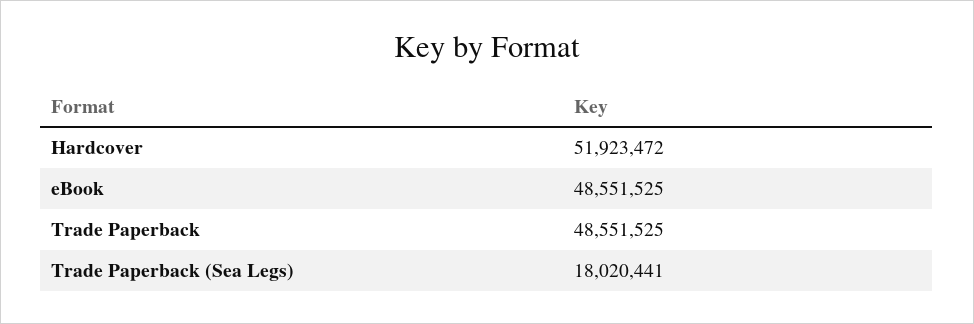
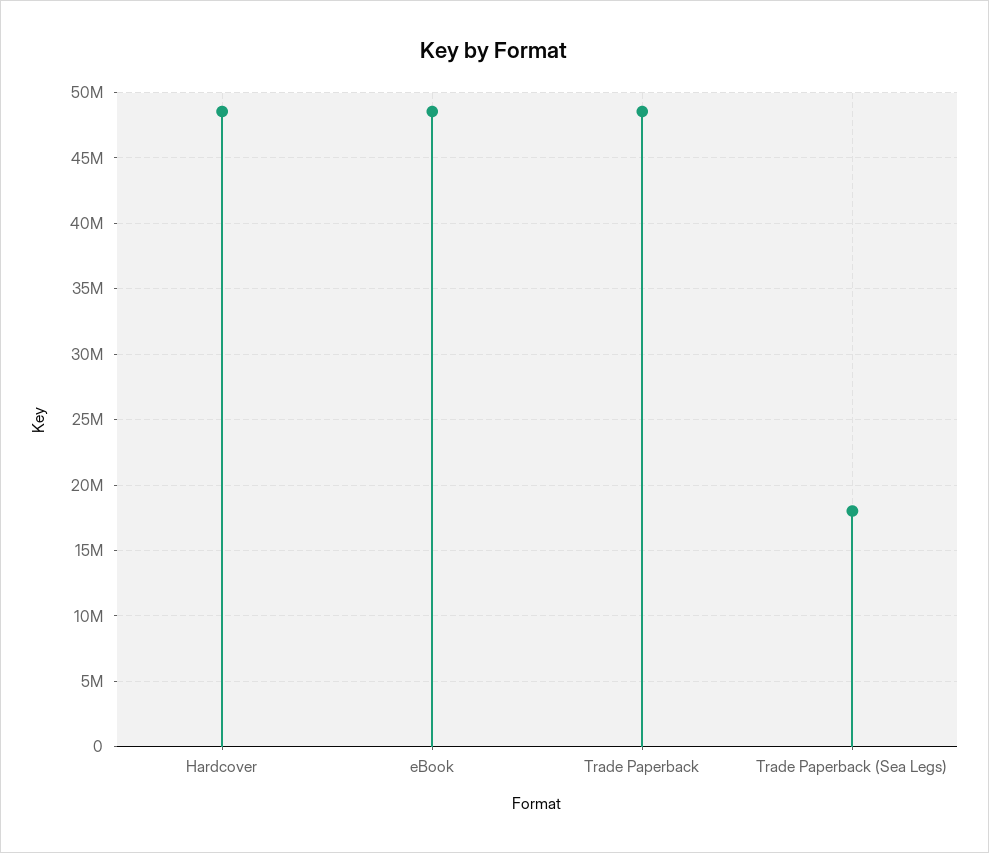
Hardcover: 51923472 -> 48500000

